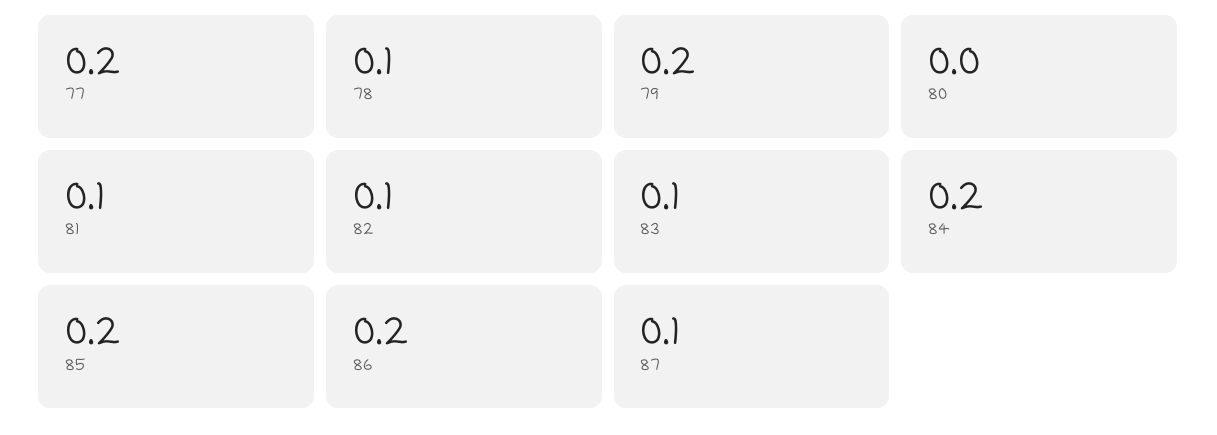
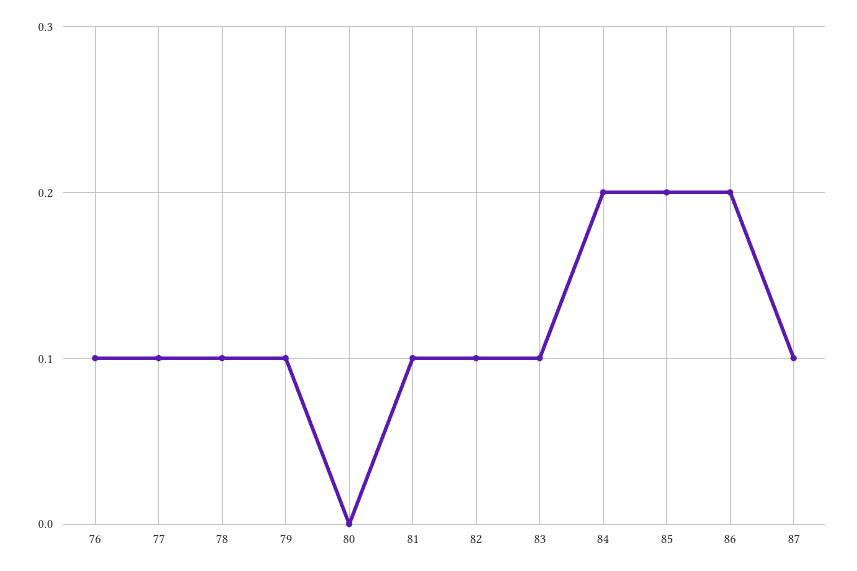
77: 0.2 -> 0.1
79: 0.2 -> 0.1
76: none -> 0.1

